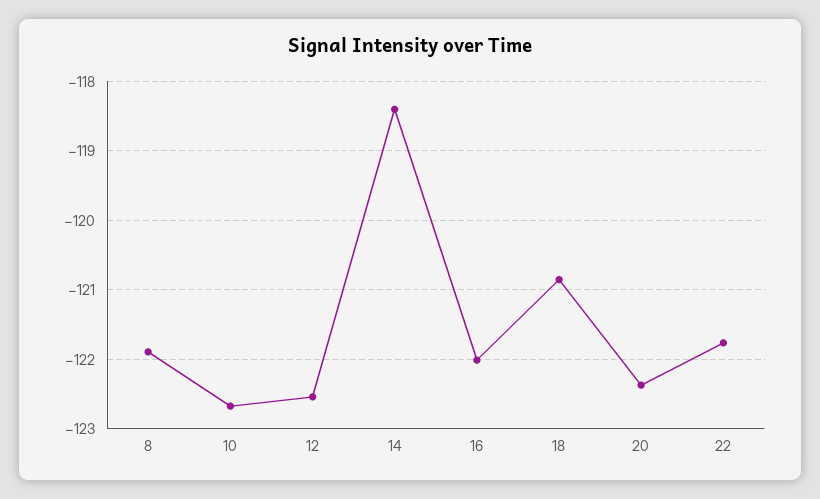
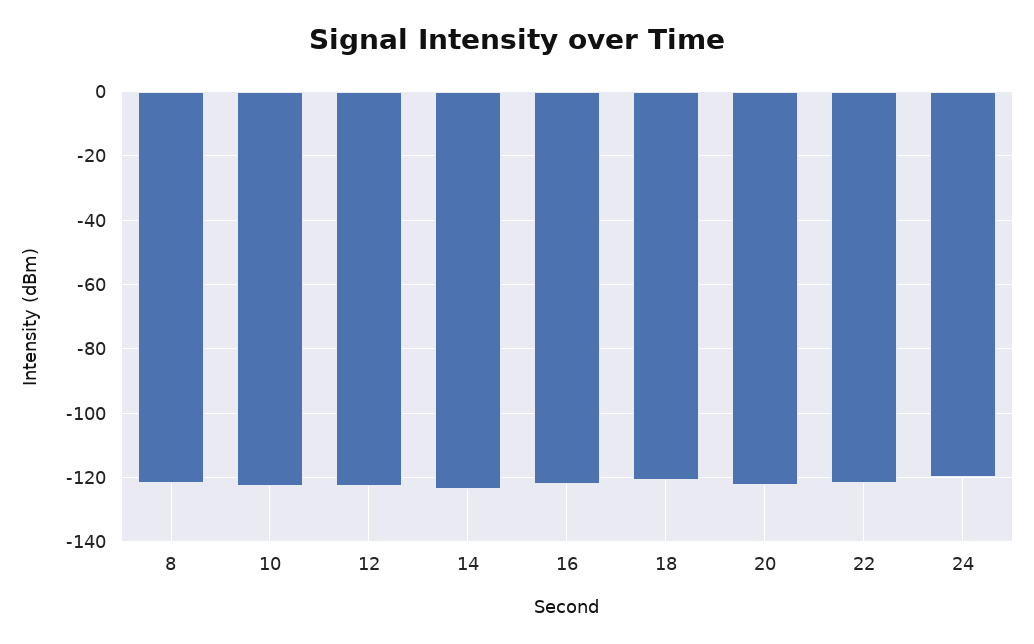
14: -118.4 -> -124
24: none -> -120

